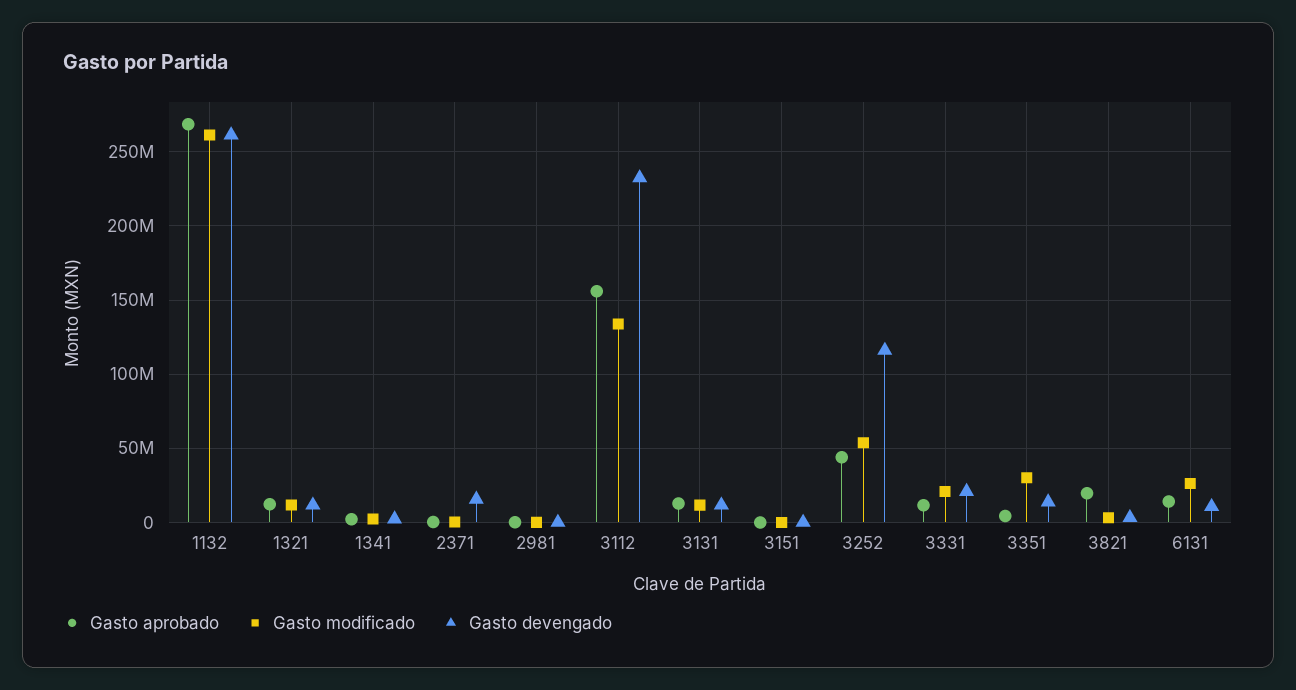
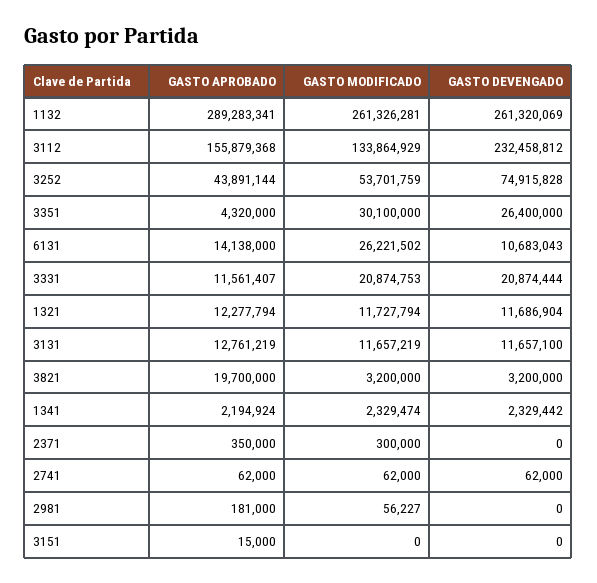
Gasto aprobado, 1132: 270000000 -> 289283341
Gasto devengado, 2371: 15000000 -> 0
Gasto devengado, 3252: 115000000 -> 74915828
Gasto devengado, 3351: 15000000 -> 26400000
Gasto aprobado, 2741: none -> 62000
Gasto modificado, 2741: none -> 62000
Gasto devengado, 2741: none -> 62000

